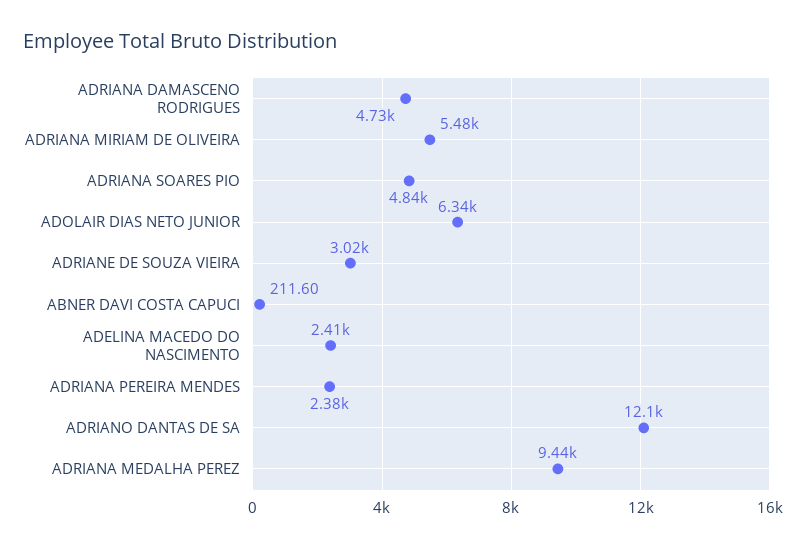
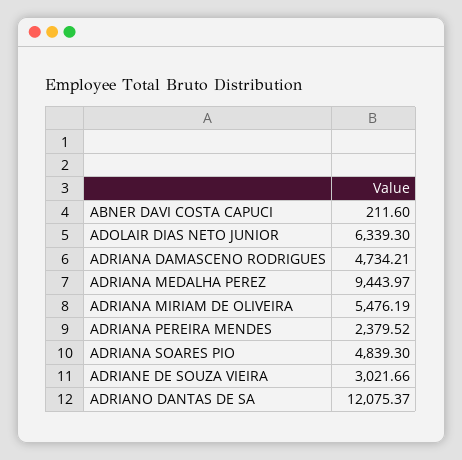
ADELINA MACEDO DO NASCIMENTO: 2410 -> none

